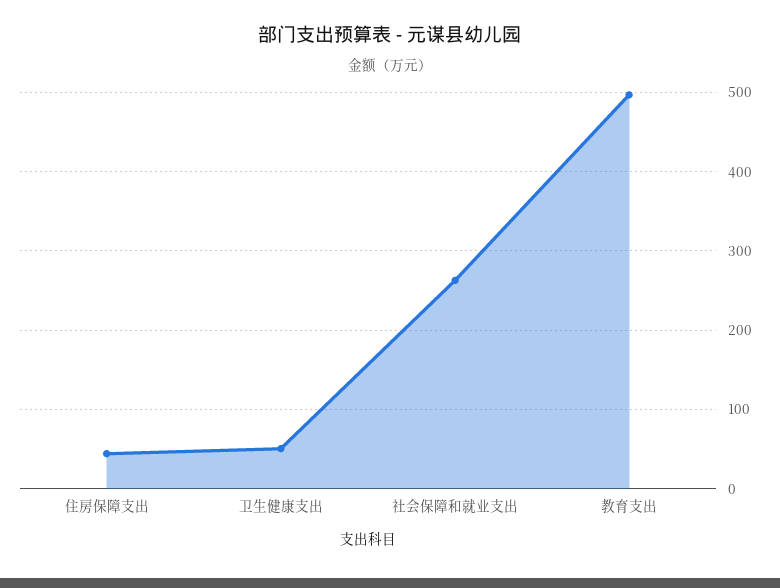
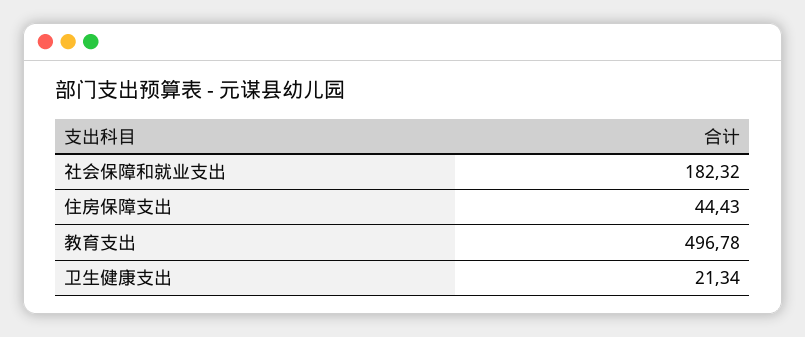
卫生健康支出: 50 -> 21.34
社会保障和就业支出: 260 -> 182.32

